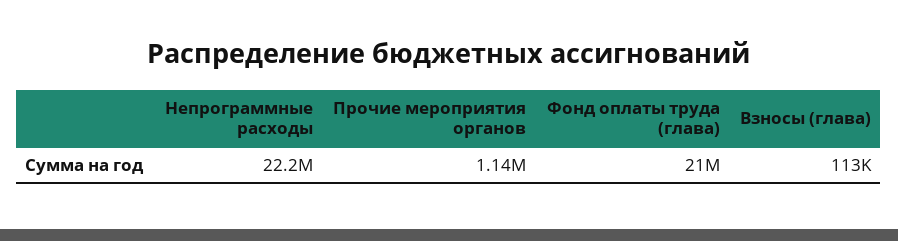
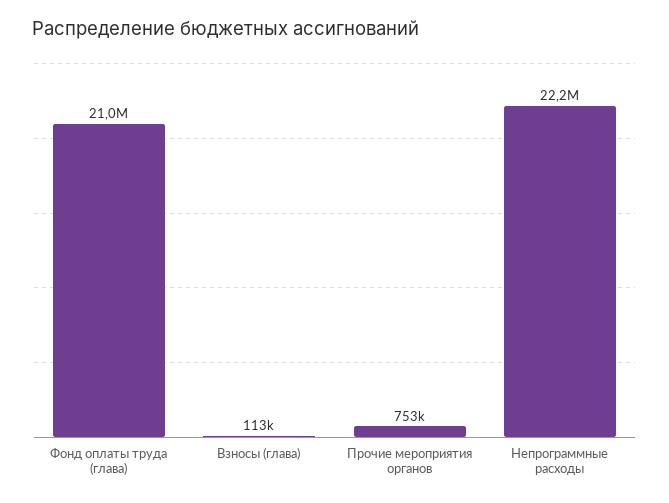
Прочие мероприятия органов: 1140000 -> 753000

